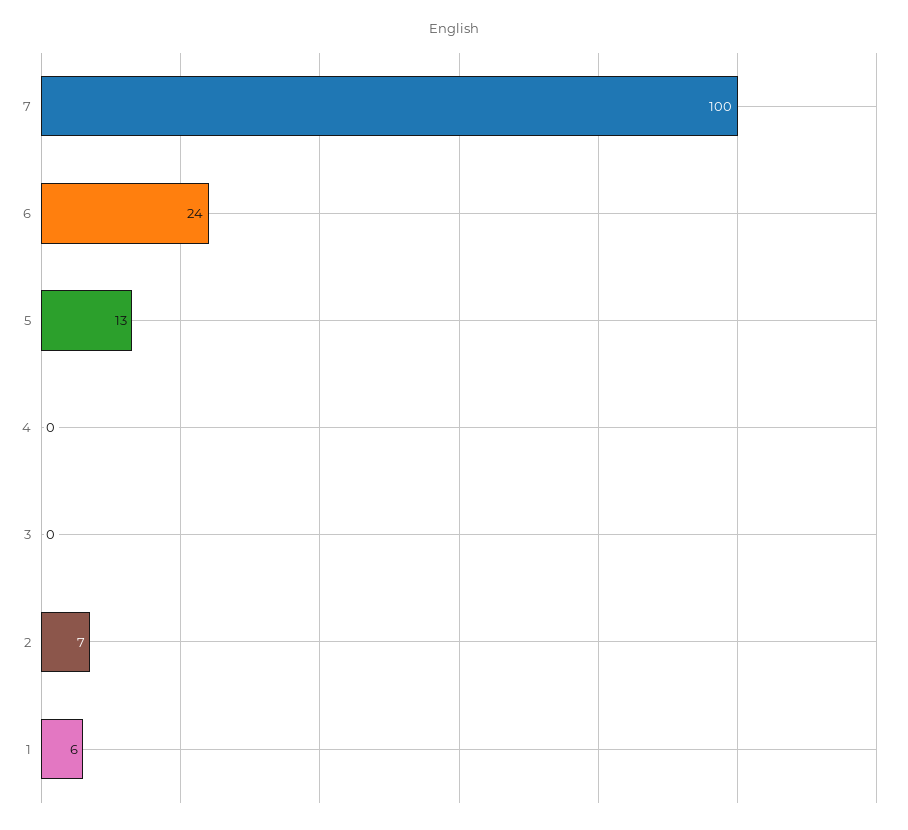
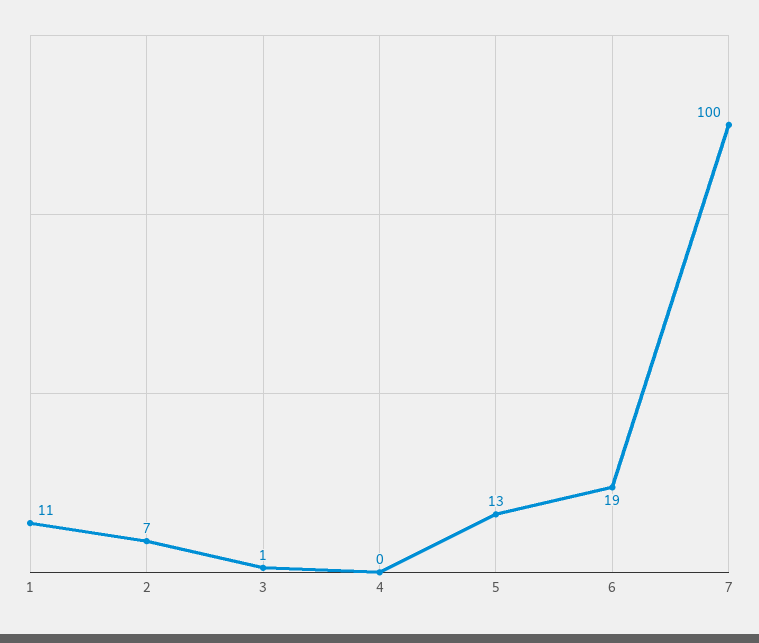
6: 24 -> 19
3: 0 -> 1
1: 6 -> 11

